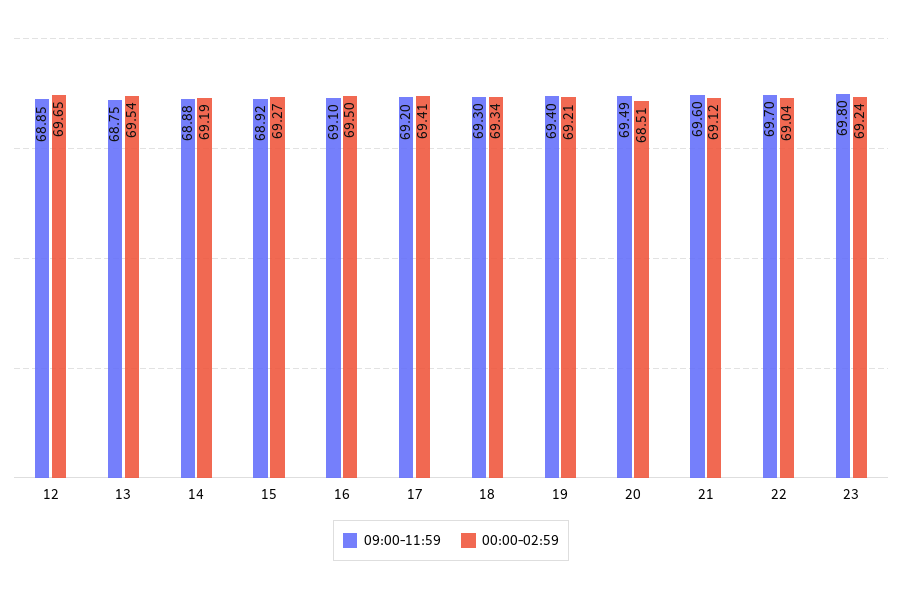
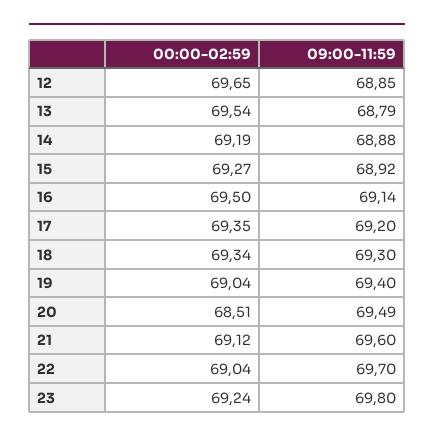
09:00-11:59, 13: 68.75 -> 68.79
09:00-11:59, 16: 69.1 -> 69.14
00:00-02:59, 17: 69.41 -> 69.35
00:00-02:59, 19: 69.21 -> 69.04

